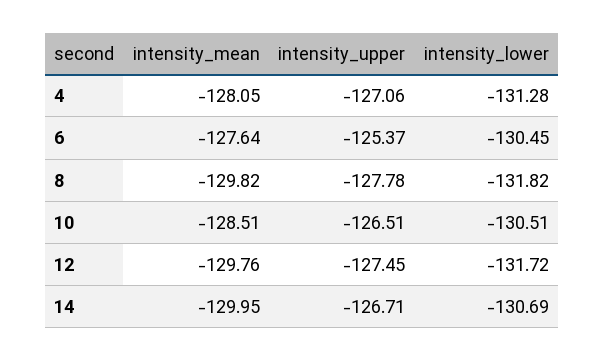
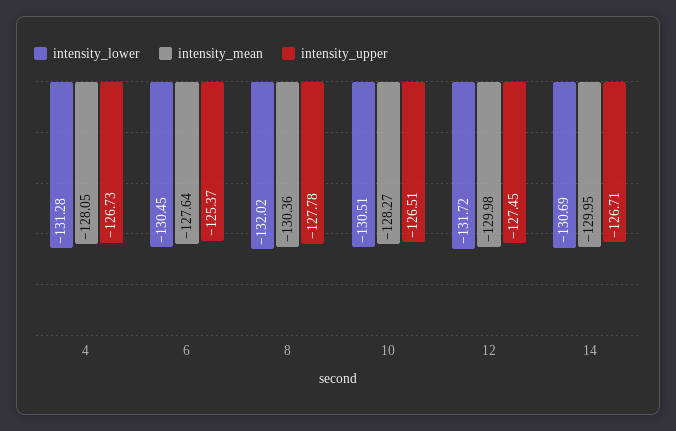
intensity_upper, 4: -127.06 -> -126.73
intensity_mean, 8: -129.82 -> -130.36
intensity_lower, 8: -131.82 -> -132.02
intensity_mean, 10: -128.51 -> -128.27
intensity_mean, 12: -129.76 -> -129.98

